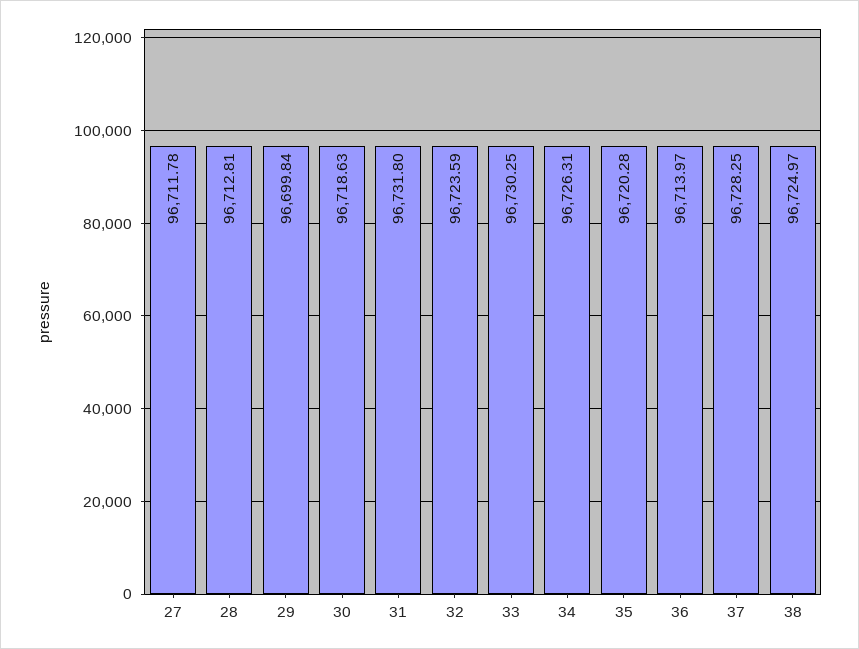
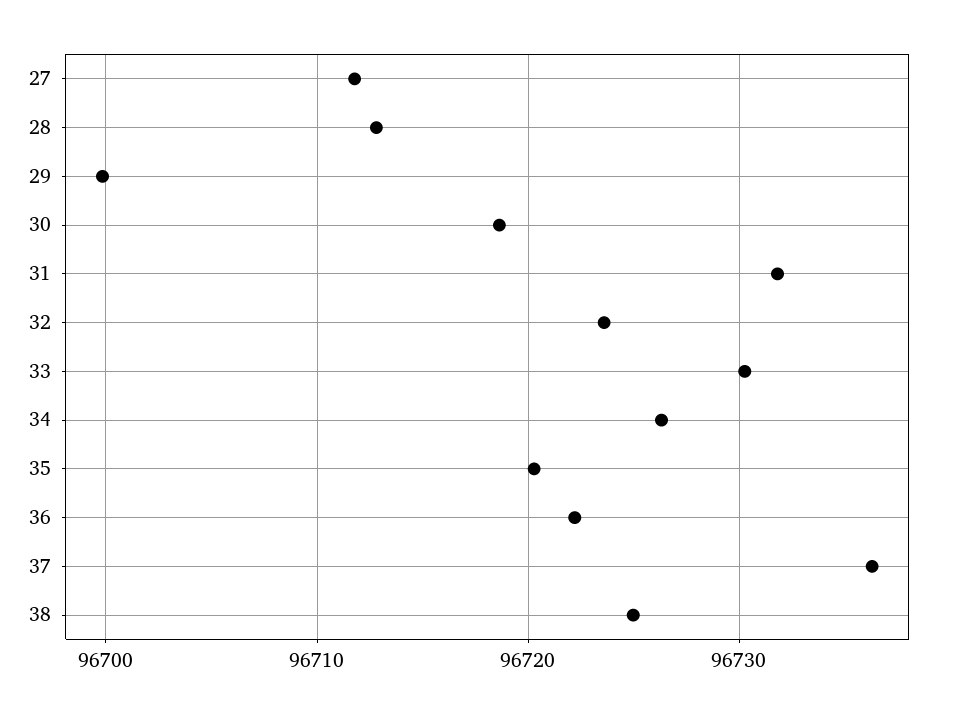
36: 96713.97 -> 96722
37: 96728.25 -> 96736

